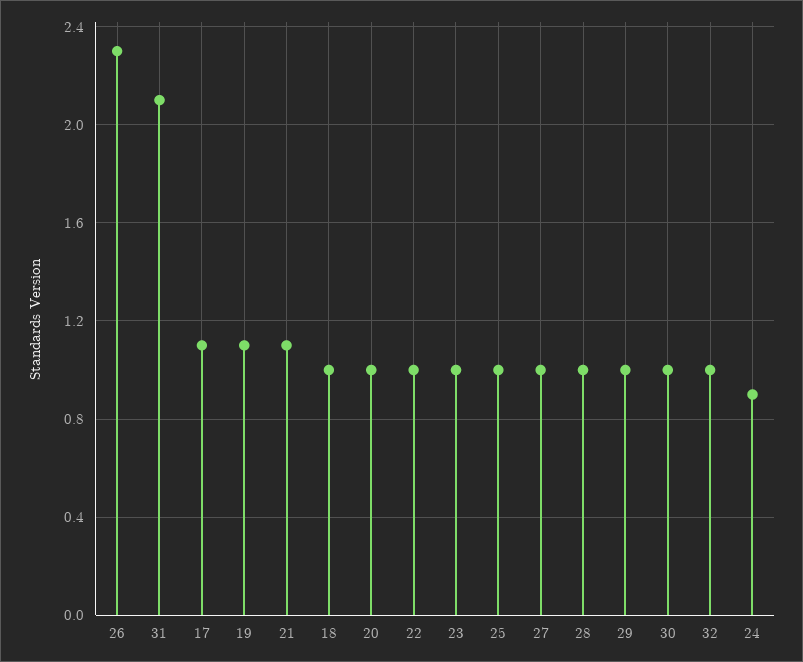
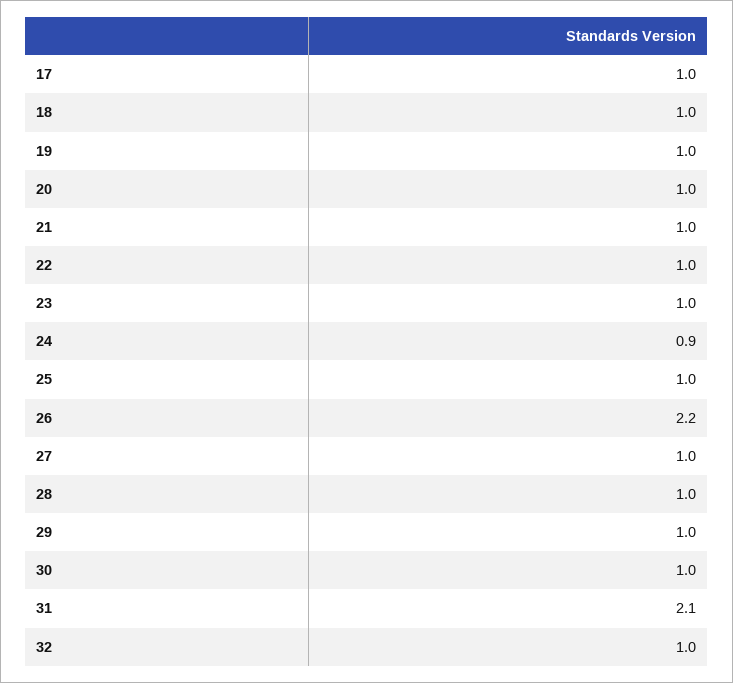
26: 2.3 -> 2.2
17: 1.1 -> 1
19: 1.1 -> 1
21: 1.1 -> 1

